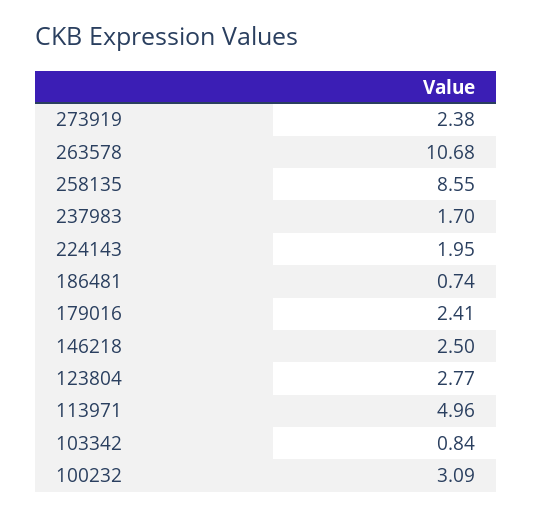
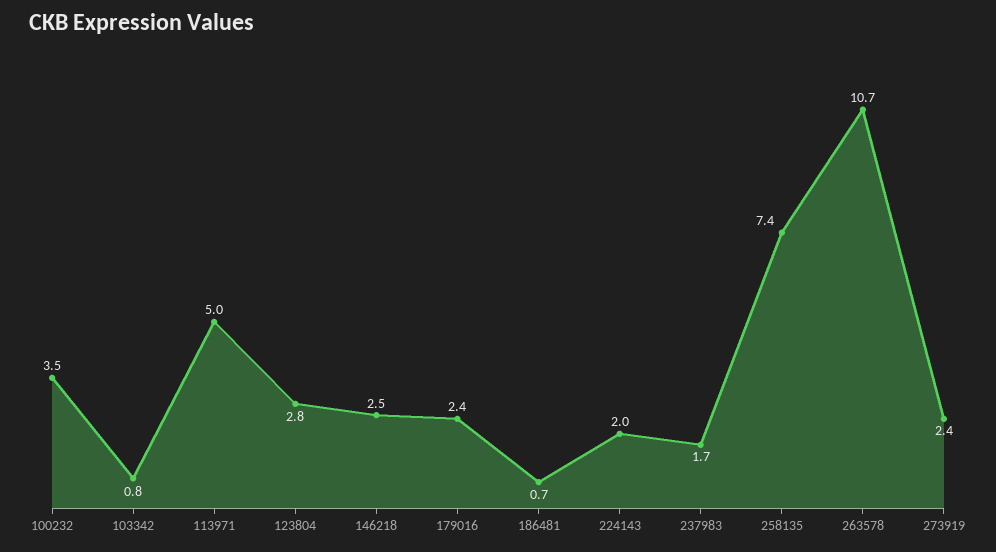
258135: 8.55 -> 7.4
100232: 3.09 -> 3.5

